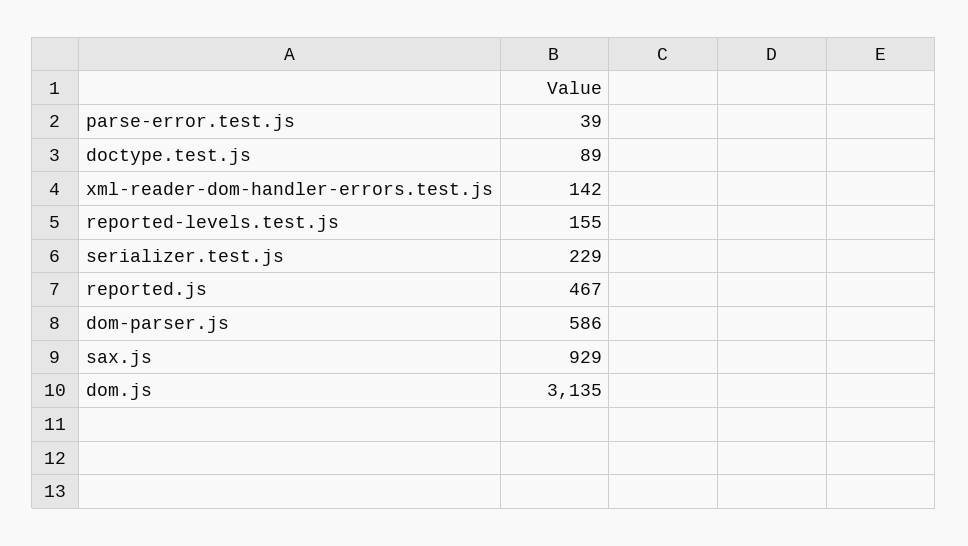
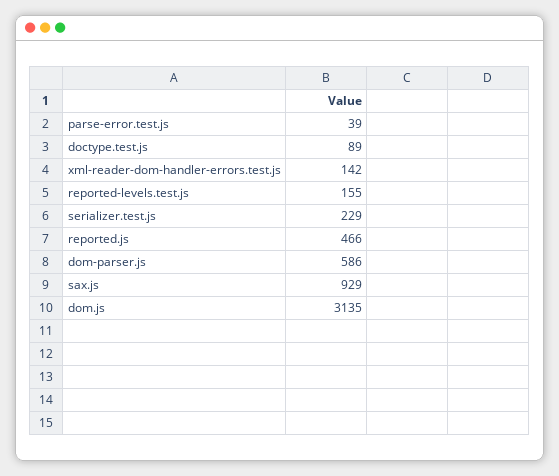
reported.js: 467 -> 466

